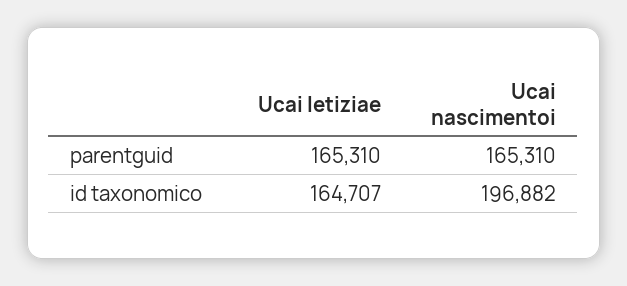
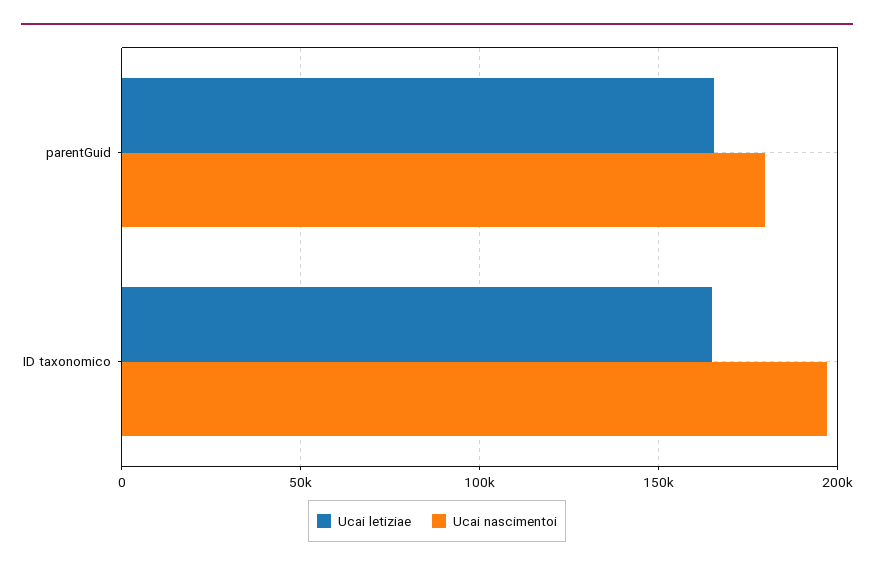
Ucai nascimentoi, parentguid: 165310 -> 180000

